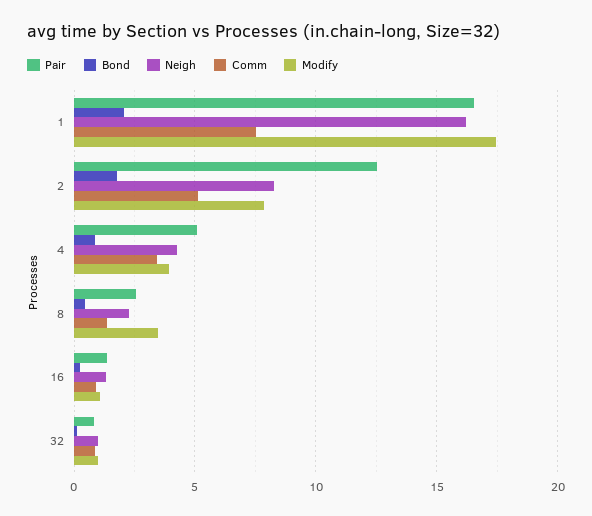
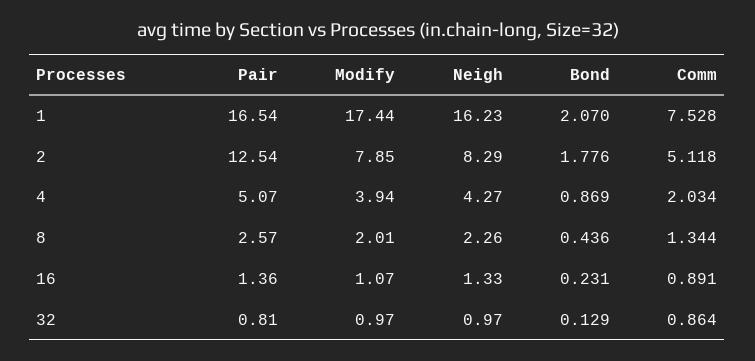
Comm, 4: 3.5 -> 2.034
Modify, 8: 3.5 -> 2.01

